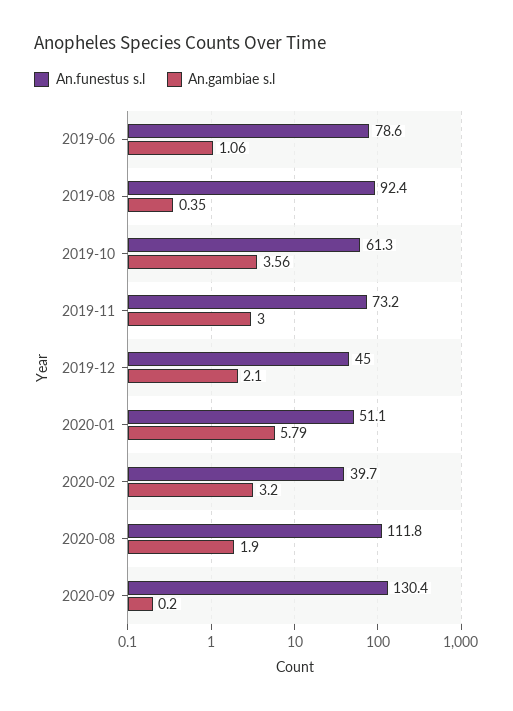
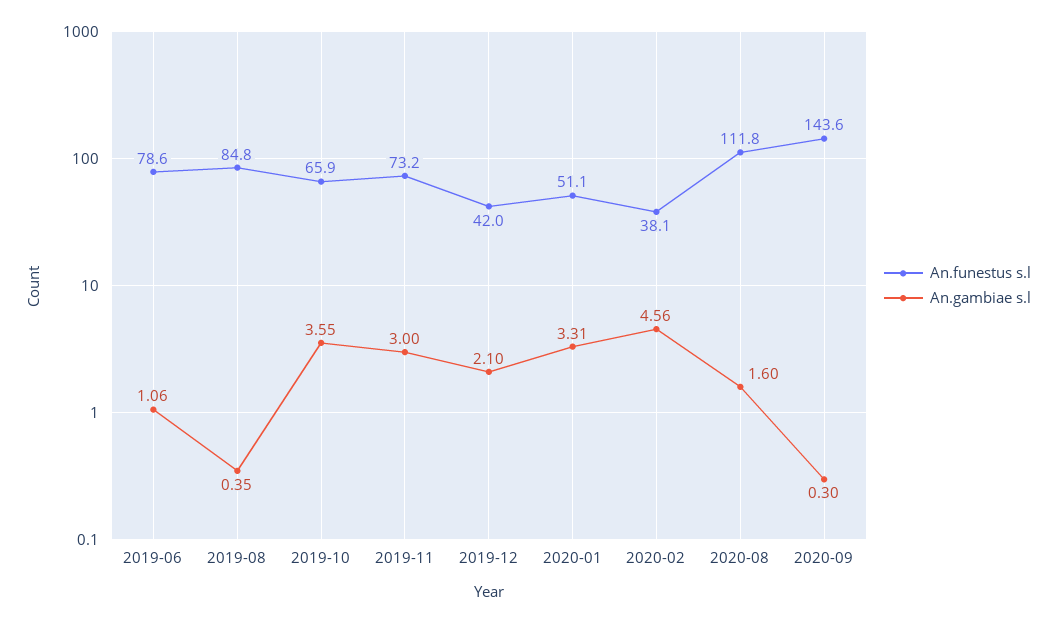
An.funestus s.l, 2019-08: 92.4 -> 84.8
An.funestus s.l, 2019-10: 61.3 -> 65.9
An.gambiae s.l, 2019-10: 3.56 -> 3.55
An.funestus s.l, 2019-12: 45 -> 42
An.gambiae s.l, 2020-01: 5.79 -> 3.31
An.funestus s.l, 2020-02: 39.7 -> 38.1
An.gambiae s.l, 2020-02: 3.2 -> 4.56
An.gambiae s.l, 2020-08: 1.9 -> 1.6
An.funestus s.l, 2020-09: 130.4 -> 143.6
An.gambiae s.l, 2020-09: 0.2 -> 0.3

